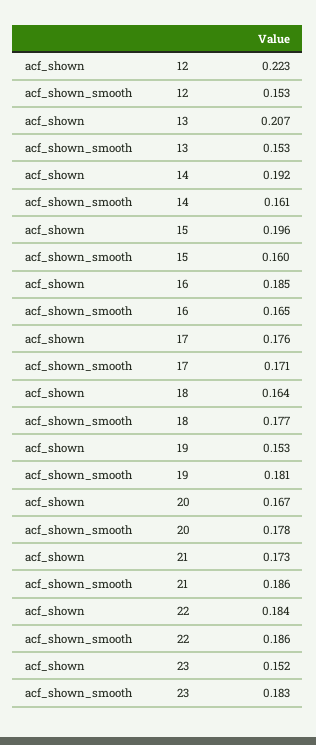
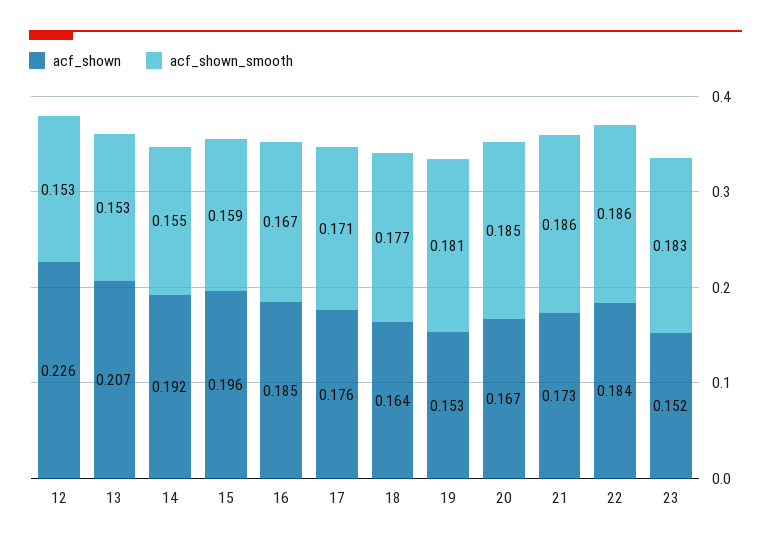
acf_shown, 12: 0.223 -> 0.226
acf_shown_smooth, 14: 0.161 -> 0.155
acf_shown_smooth, 15: 0.16 -> 0.159
acf_shown_smooth, 16: 0.165 -> 0.167
acf_shown_smooth, 20: 0.178 -> 0.185

